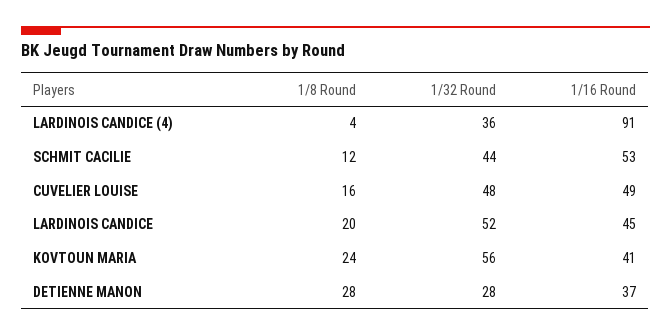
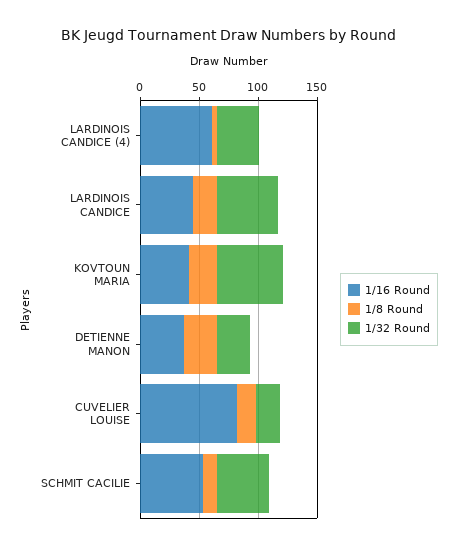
1/16 Round, LARDINOIS CANDICE (4): 91 -> 60
1/32 Round, CUVELIER LOUISE: 48 -> 20
1/16 Round, CUVELIER LOUISE: 49 -> 80

